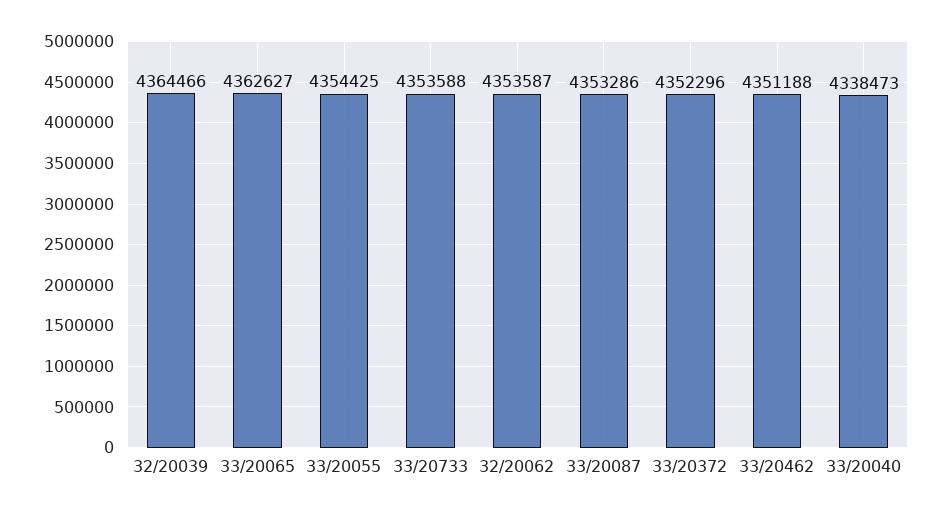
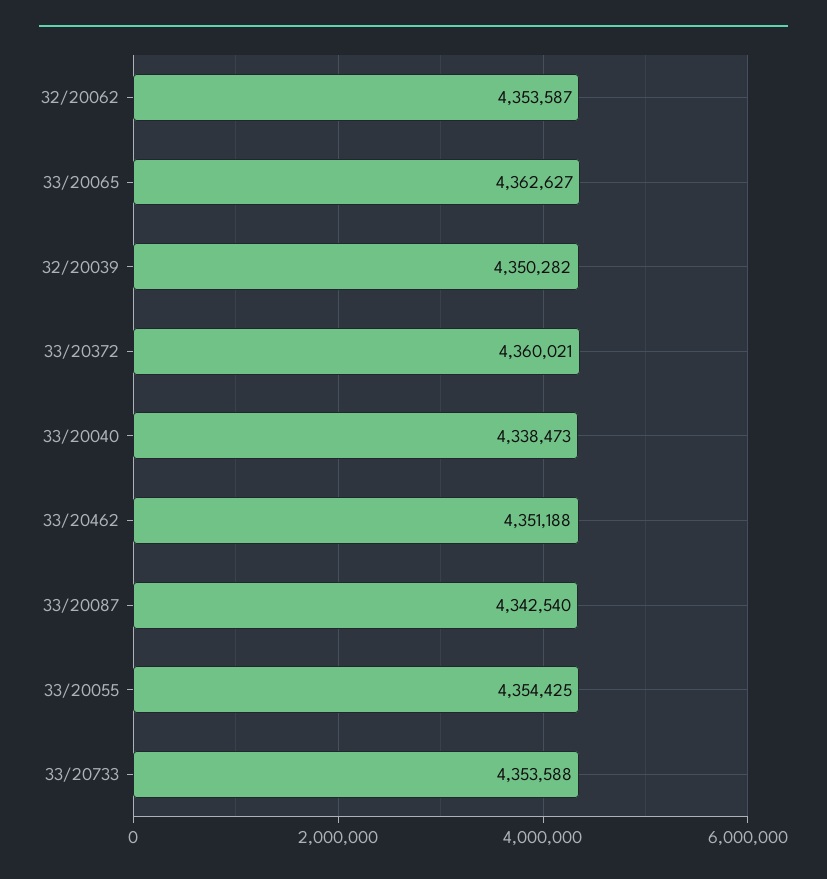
32/20039: 4364466 -> 4350282
33/20087: 4353286 -> 4342540
33/20372: 4352296 -> 4360021

